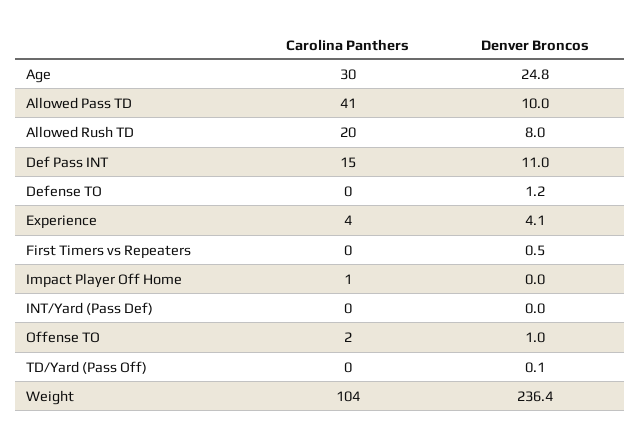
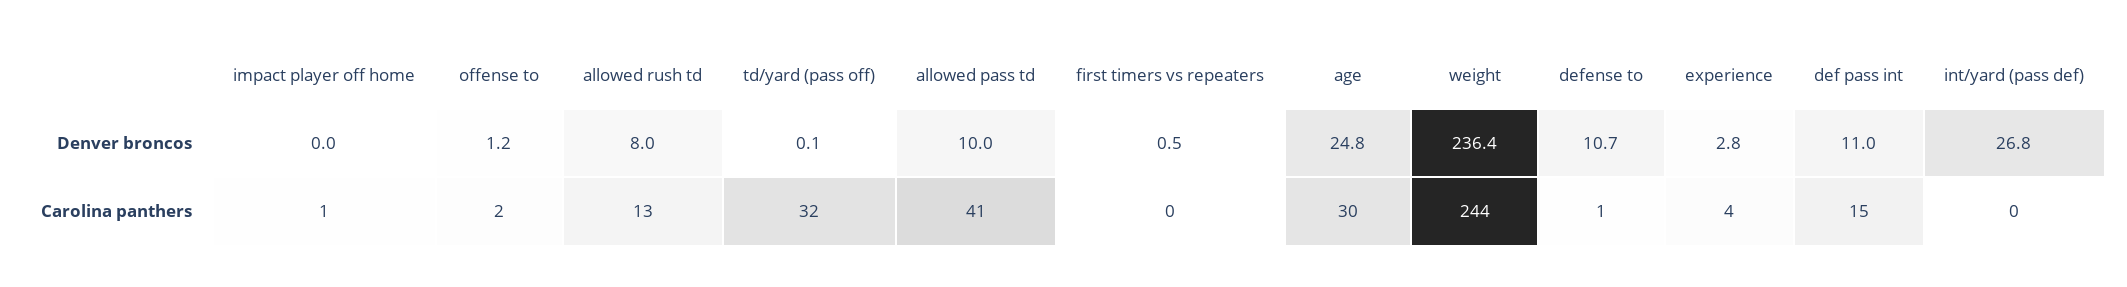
Carolina Panthers, Allowed Rush TD: 20 -> 13
Carolina Panthers, Defense TO: 0 -> 1
Denver Broncos, Defense TO: 1.2 -> 10.7
Denver Broncos, Experience: 4.1 -> 2.8
Denver Broncos, INT/Yard (Pass Def): 0 -> 26.8
Denver Broncos, Offense TO: 1 -> 1.2
Carolina Panthers, TD/Yard (Pass Off): 0 -> 32
Carolina Panthers, Weight: 104 -> 244

